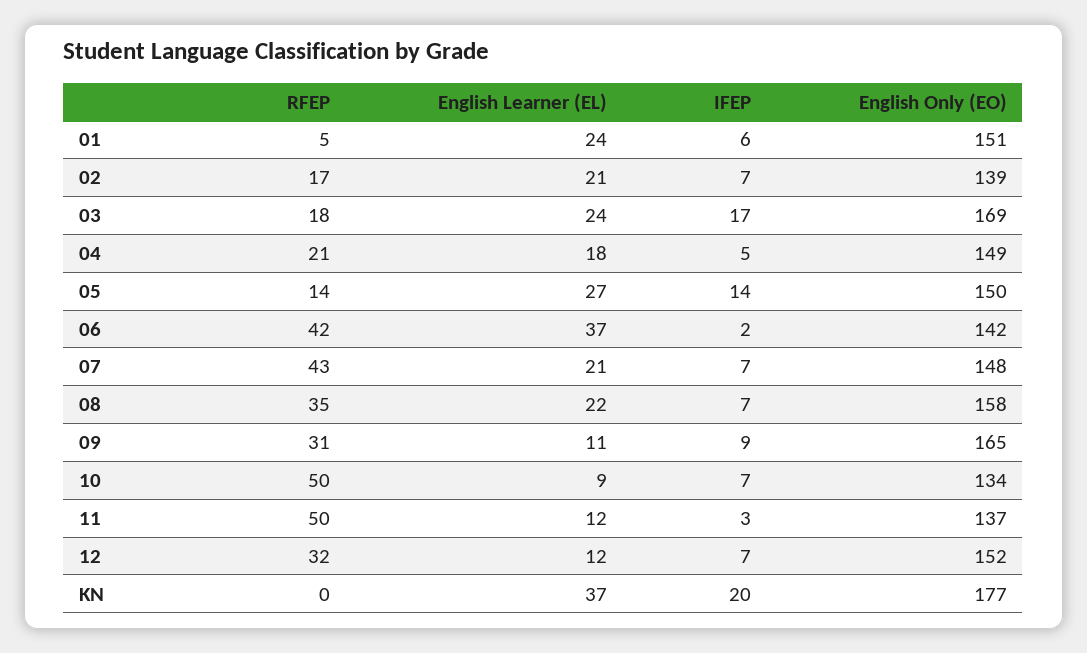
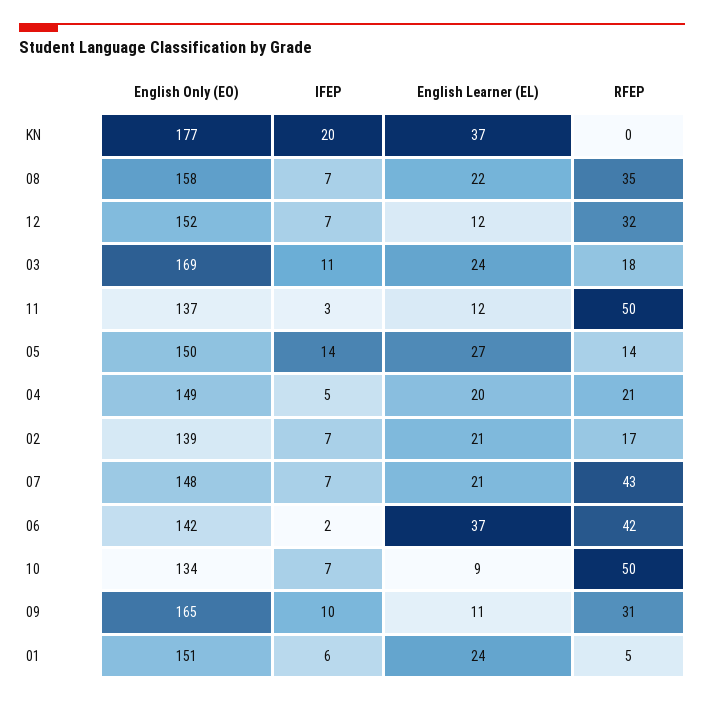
IFEP, 03: 17 -> 11
English Learner (EL), 04: 18 -> 20
IFEP, 09: 9 -> 10

